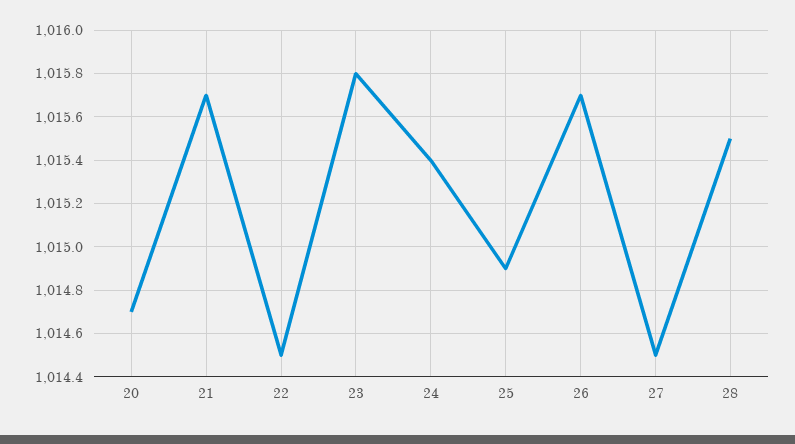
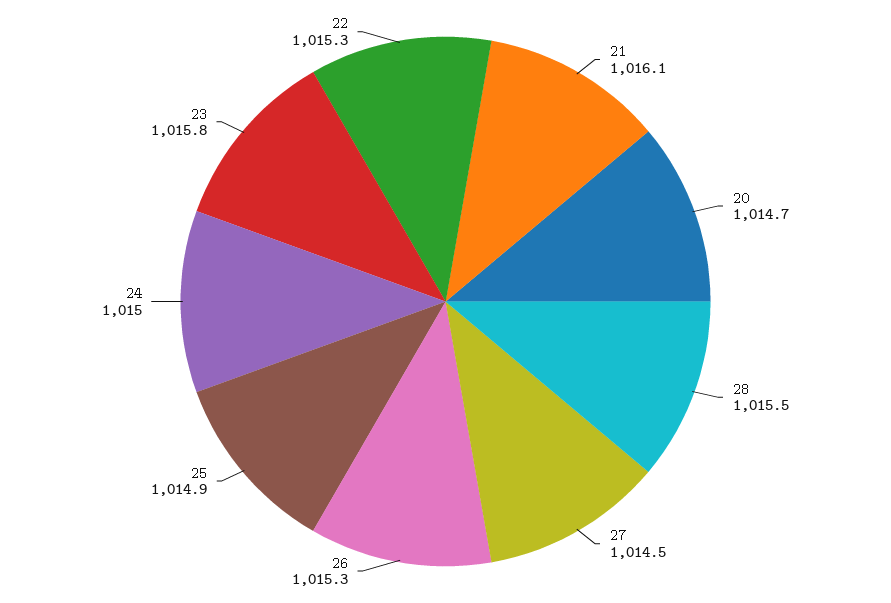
21: 1015.7 -> 1016.1
22: 1014.5 -> 1015.3
24: 1015.4 -> 1015
26: 1015.7 -> 1015.3

